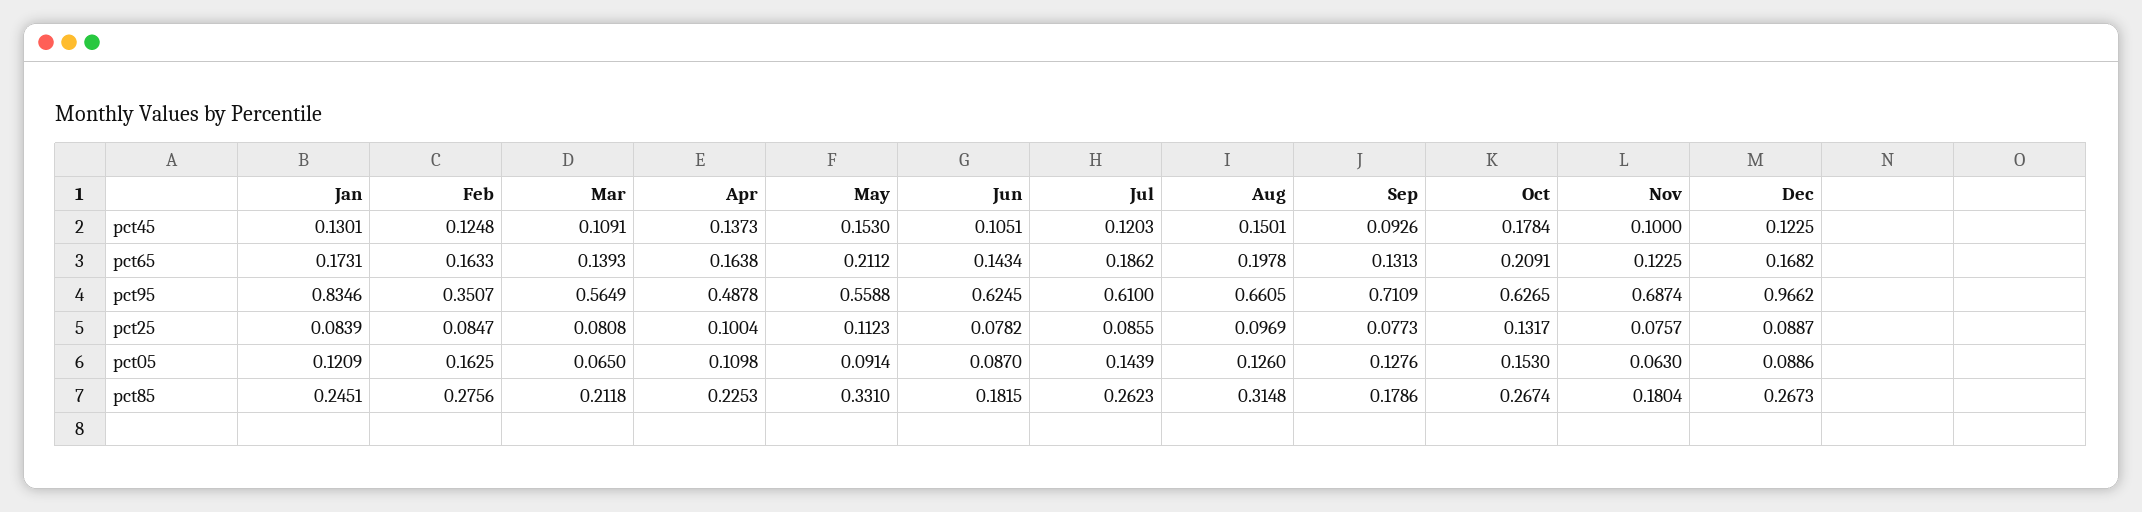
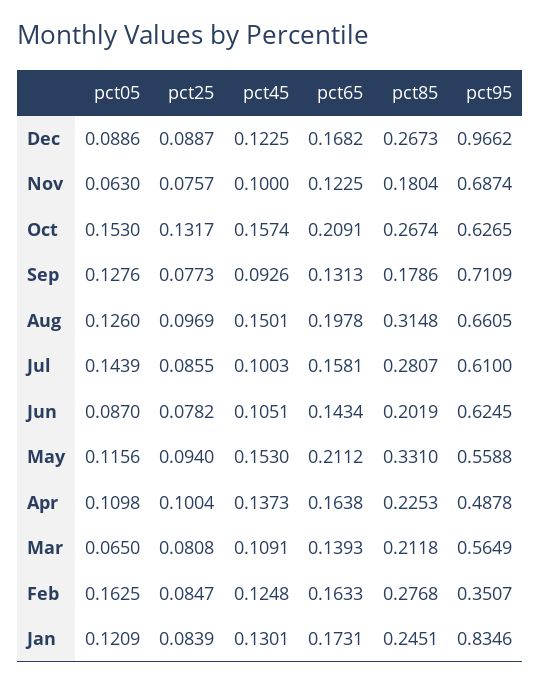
Jul, pct45: 0.1203 -> 0.1003
Oct, pct45: 0.1784 -> 0.1574
Jul, pct65: 0.1862 -> 0.1581
May, pct25: 0.1123 -> 0.094
May, pct05: 0.0914 -> 0.1156
Feb, pct85: 0.2756 -> 0.2768
Jun, pct85: 0.1815 -> 0.2019
Jul, pct85: 0.2623 -> 0.2807

